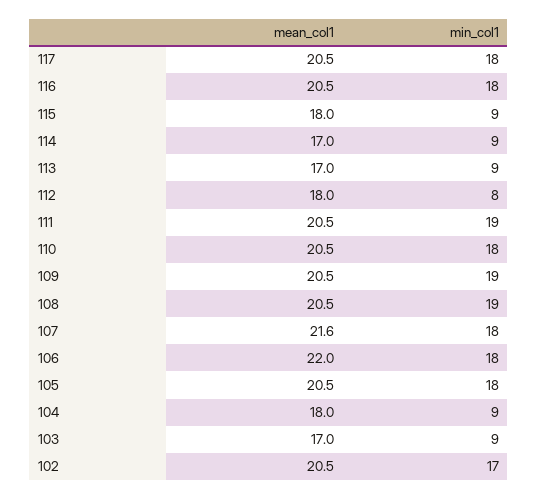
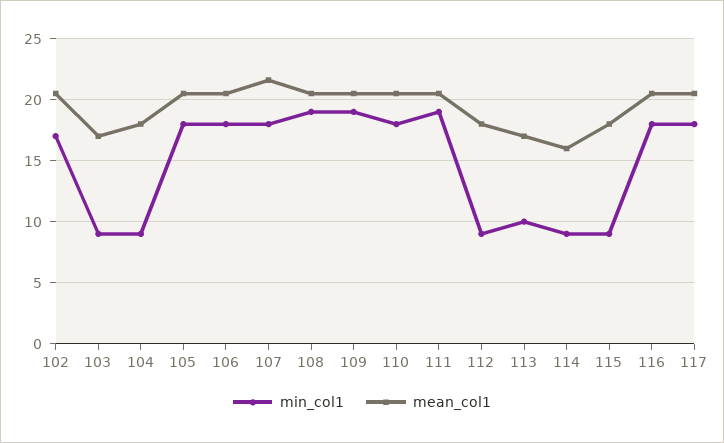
mean_col1, 114: 17 -> 16
min_col1, 113: 9 -> 10
min_col1, 112: 8 -> 9
mean_col1, 106: 22 -> 20.5

